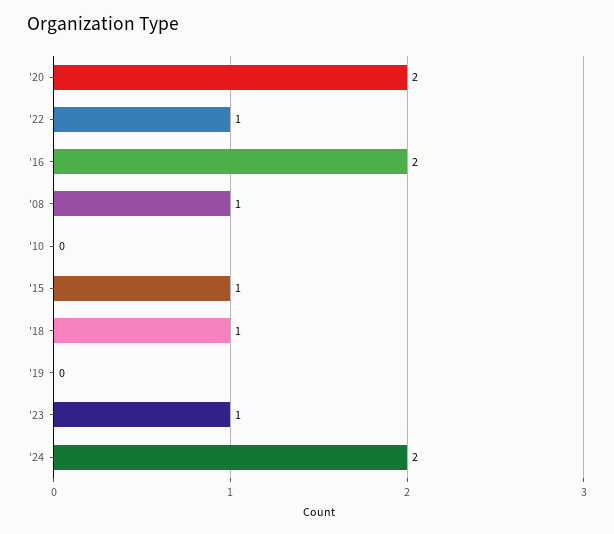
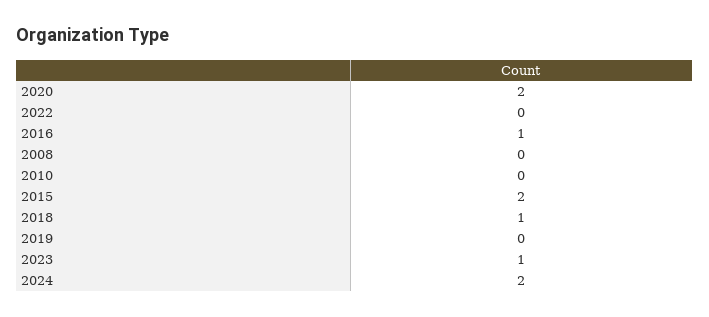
'22: 1 -> 0
'16: 2 -> 1
'08: 1 -> 0
'15: 1 -> 2

